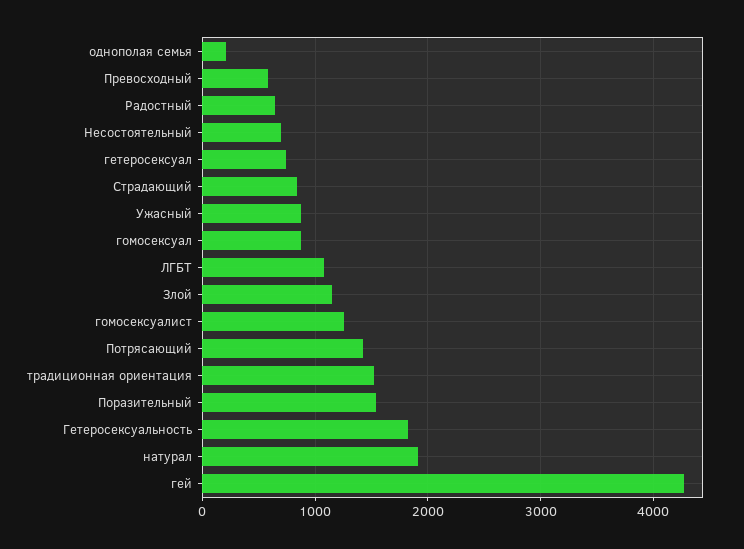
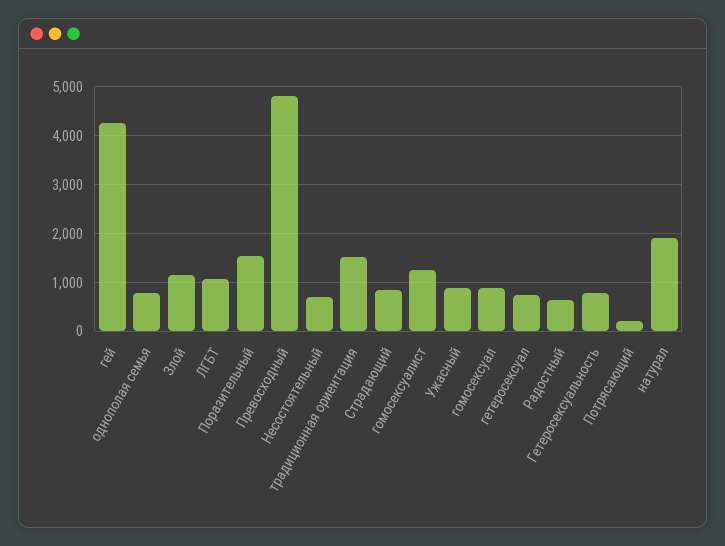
однополая семья: 200 -> 800
Превосходный: 600 -> 4800
Потрясающий: 1400 -> 200
Гетеросексуальность: 1800 -> 800

